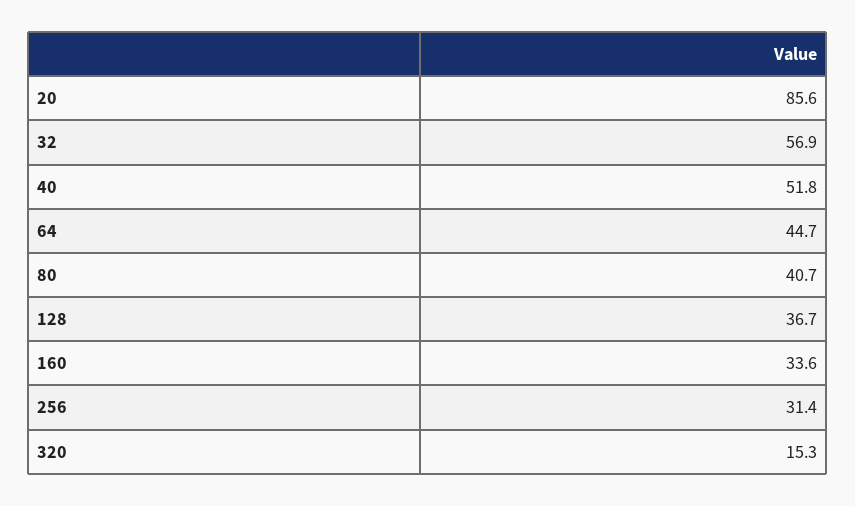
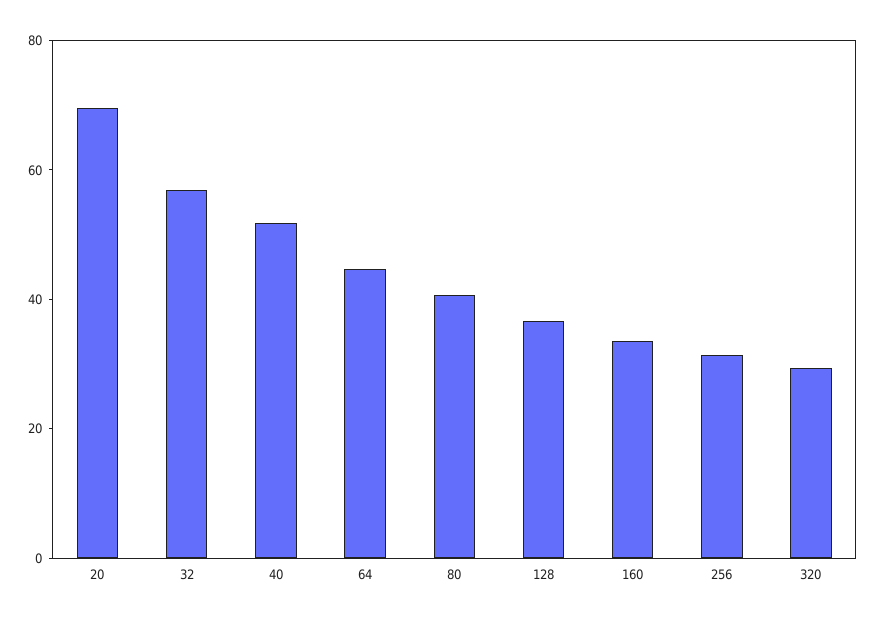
20: 85.6 -> 70
320: 15.3 -> 30

